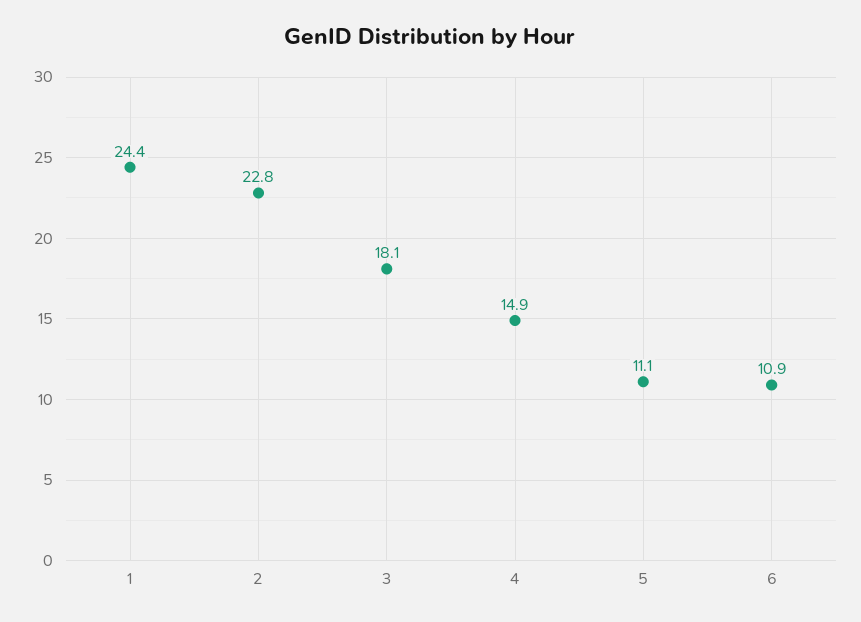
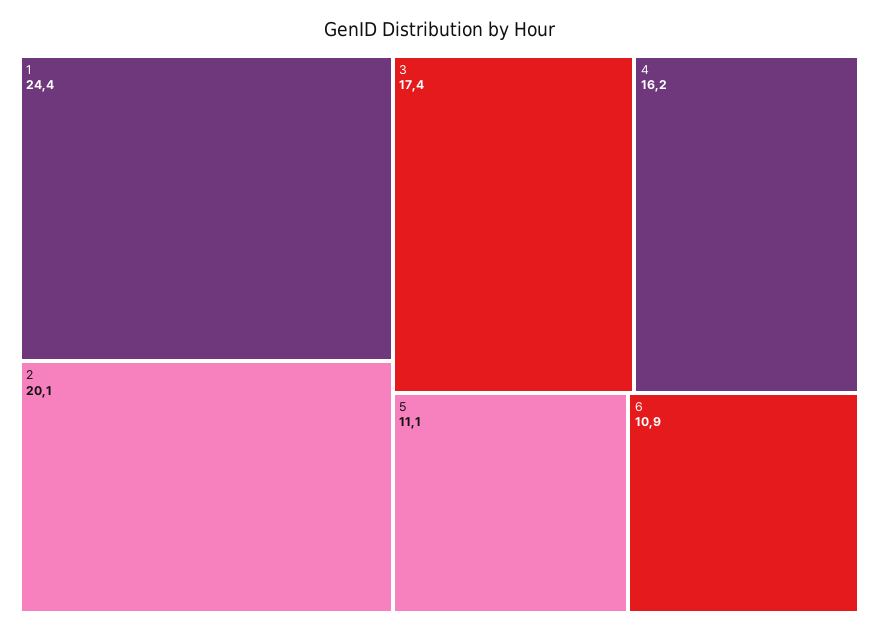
2: 22.8 -> 20.1
3: 18.1 -> 17.4
4: 14.9 -> 16.2

